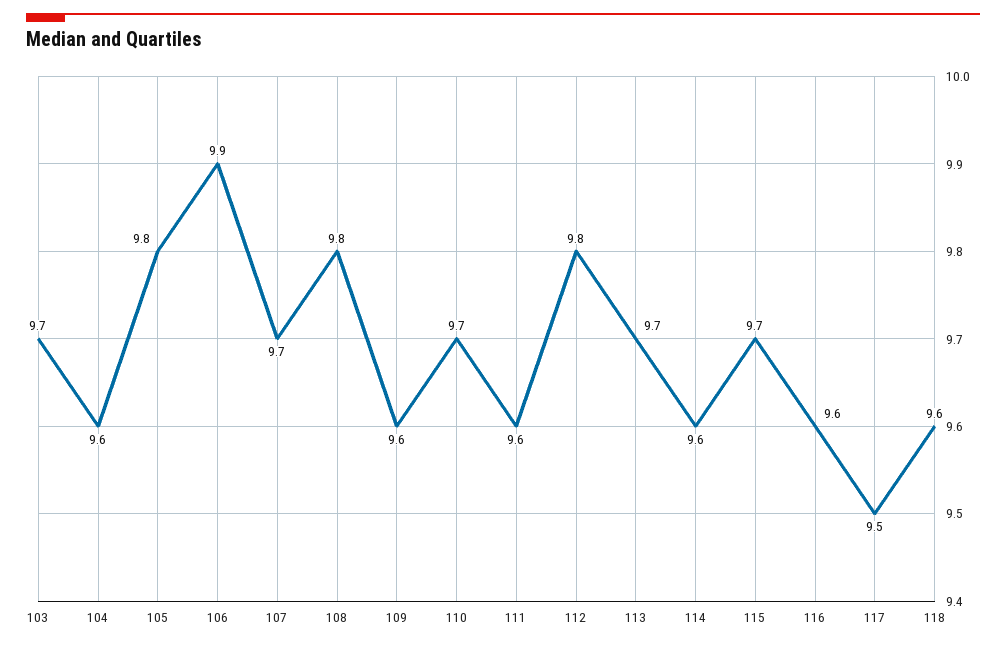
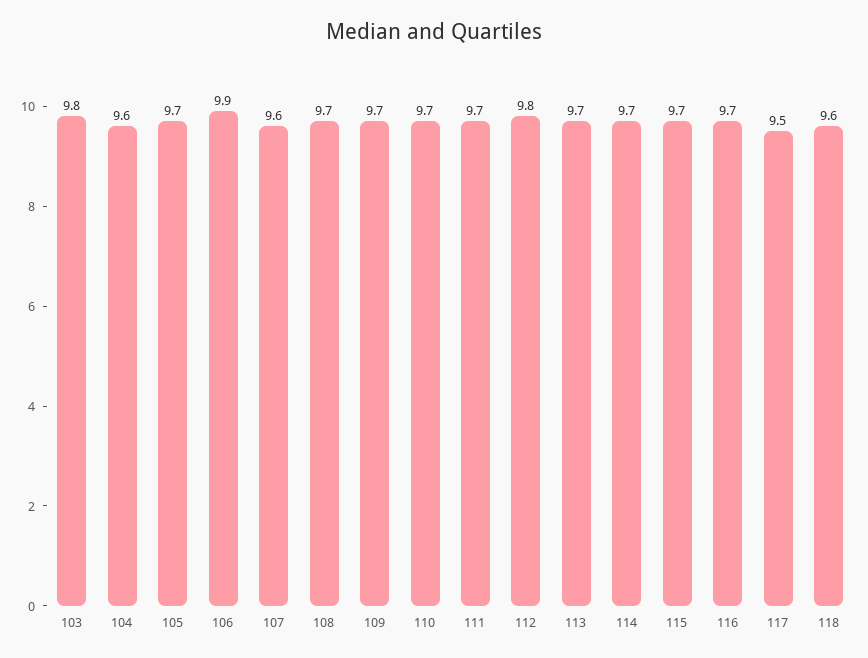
103: 9.7 -> 9.8
105: 9.8 -> 9.7
107: 9.7 -> 9.6
108: 9.8 -> 9.7
109: 9.6 -> 9.7
111: 9.6 -> 9.7
114: 9.6 -> 9.7
116: 9.6 -> 9.7

